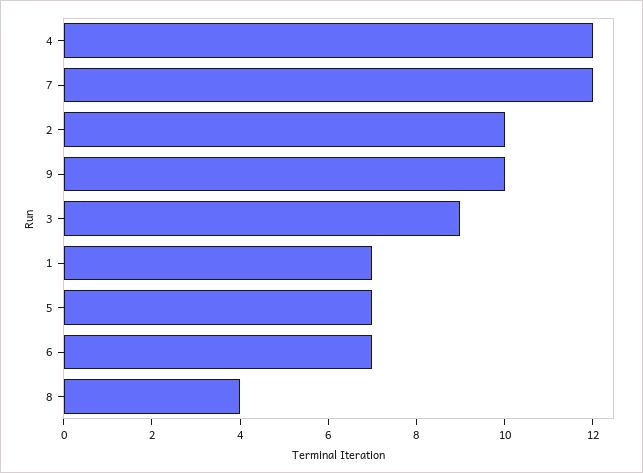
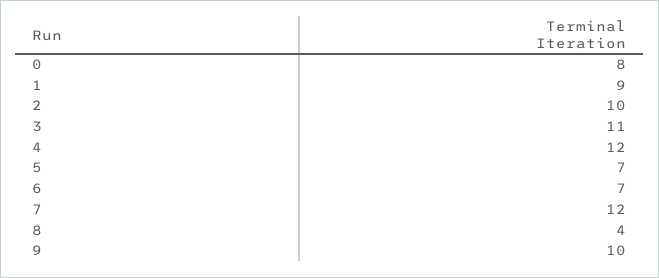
3: 9 -> 11
1: 7 -> 9
0: none -> 8

